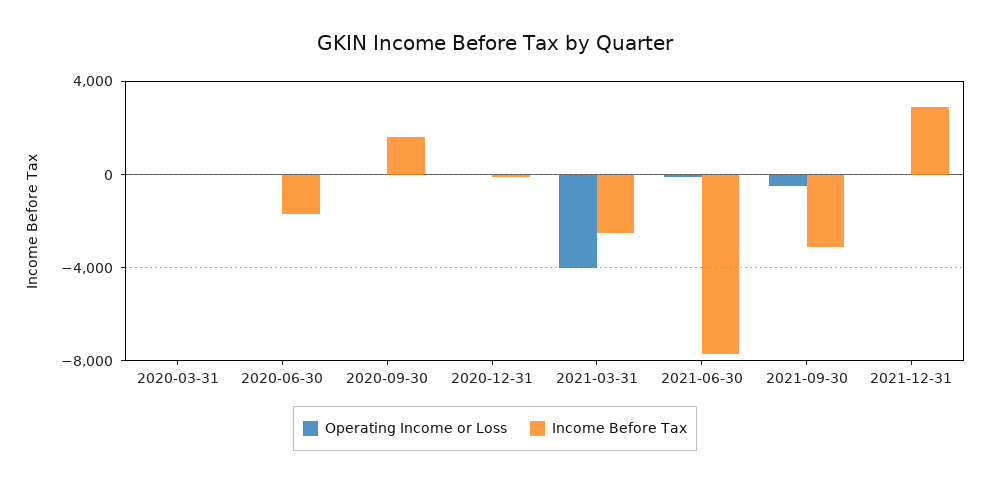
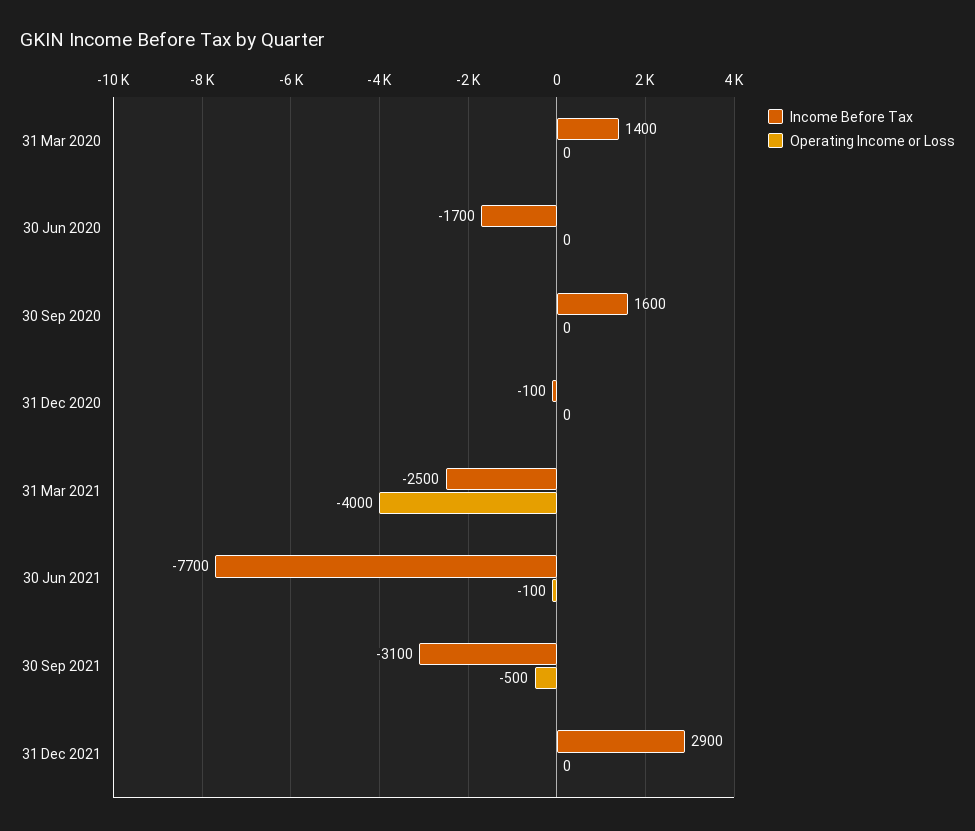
Income Before Tax, 2020-03-31: 0 -> 1400

